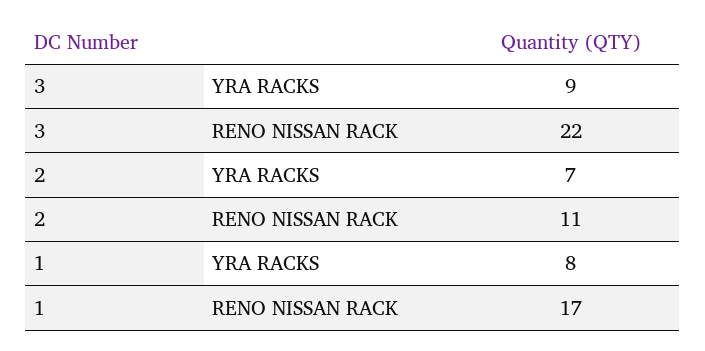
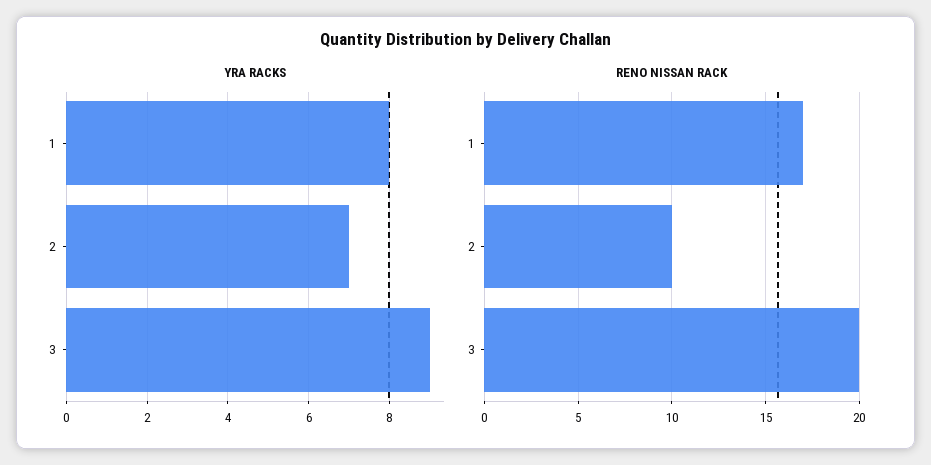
RENO NISSAN RACK, 3: 22 -> 20
RENO NISSAN RACK, 2: 11 -> 10

